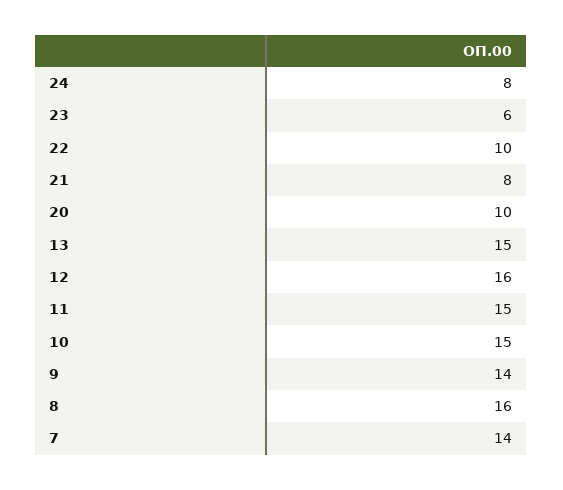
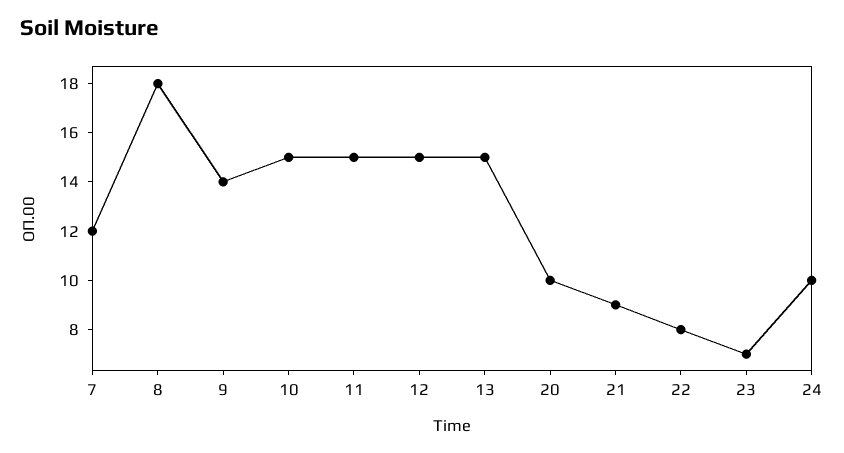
24: 8 -> 10
23: 6 -> 7
22: 10 -> 8
21: 8 -> 9
12: 16 -> 15
8: 16 -> 18
7: 14 -> 12

